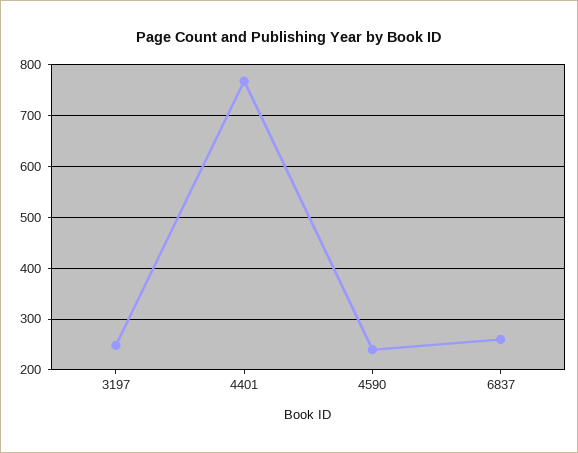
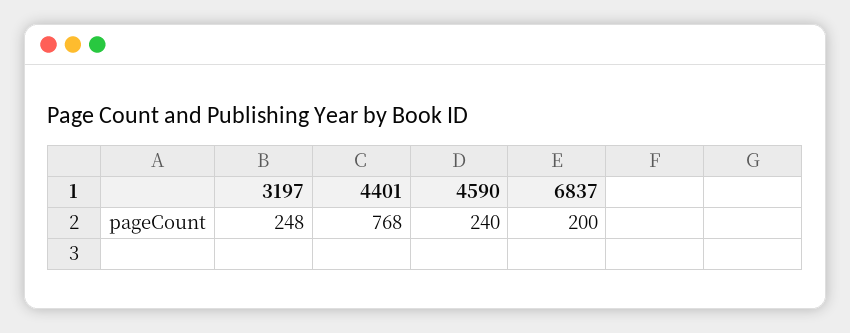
6837: 260 -> 200

